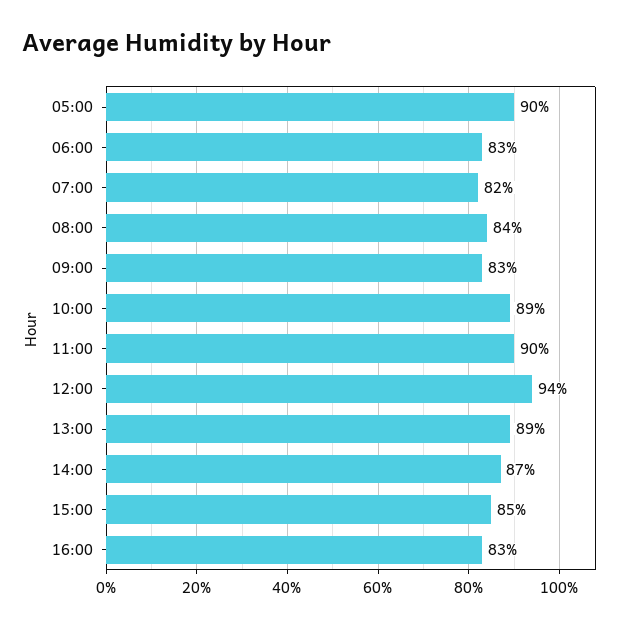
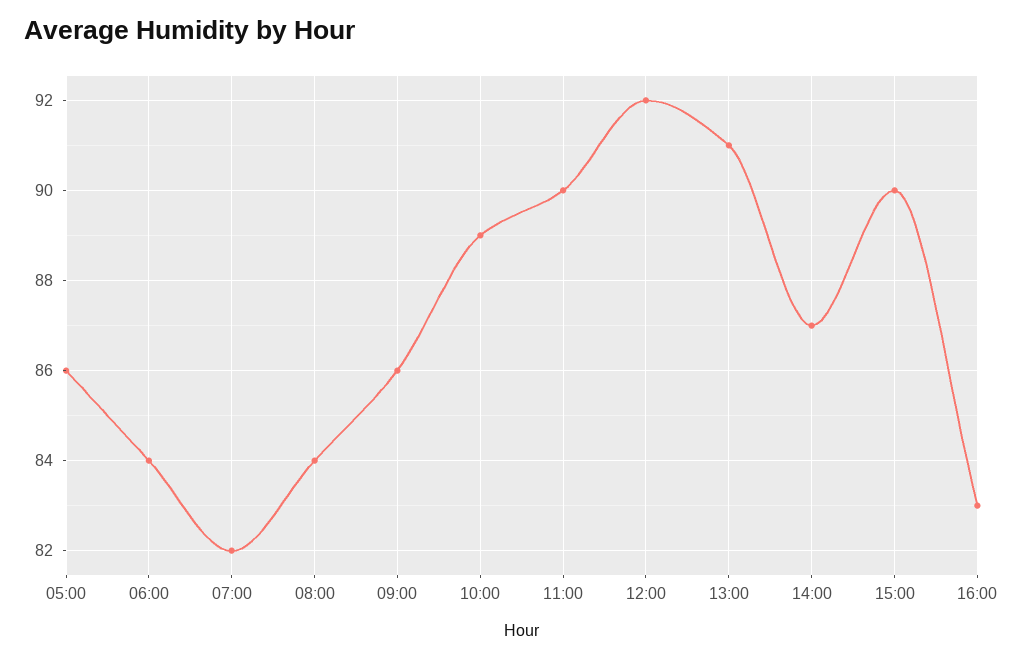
05:00: 90 -> 86
06:00: 83 -> 84
09:00: 83 -> 86
12:00: 94 -> 92
13:00: 89 -> 91
15:00: 85 -> 90

